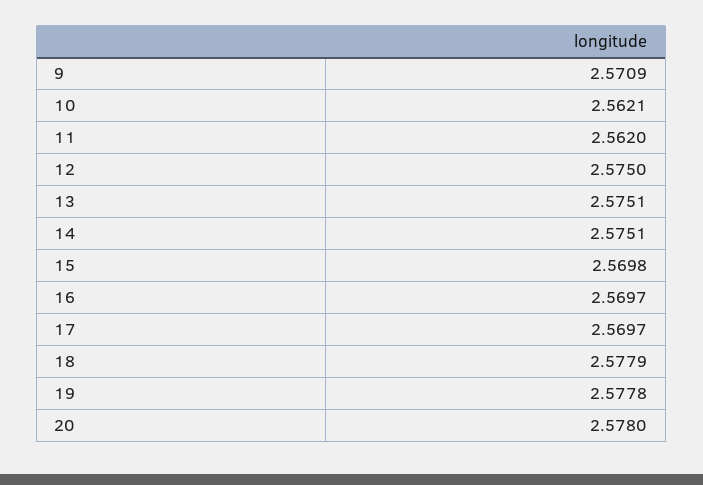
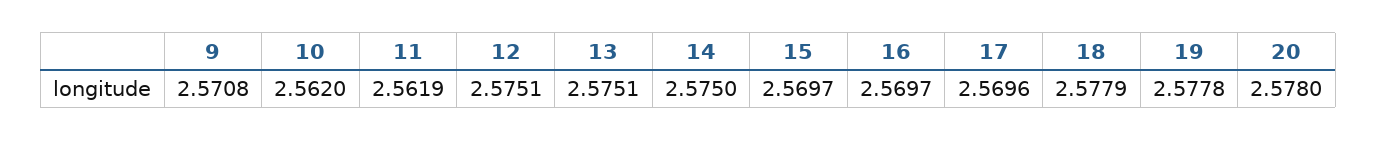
9: 2.5709 -> 2.5708
10: 2.5621 -> 2.562
11: 2.562 -> 2.5619
12: 2.575 -> 2.5751
14: 2.5751 -> 2.575
15: 2.5698 -> 2.5697
17: 2.5697 -> 2.5696

